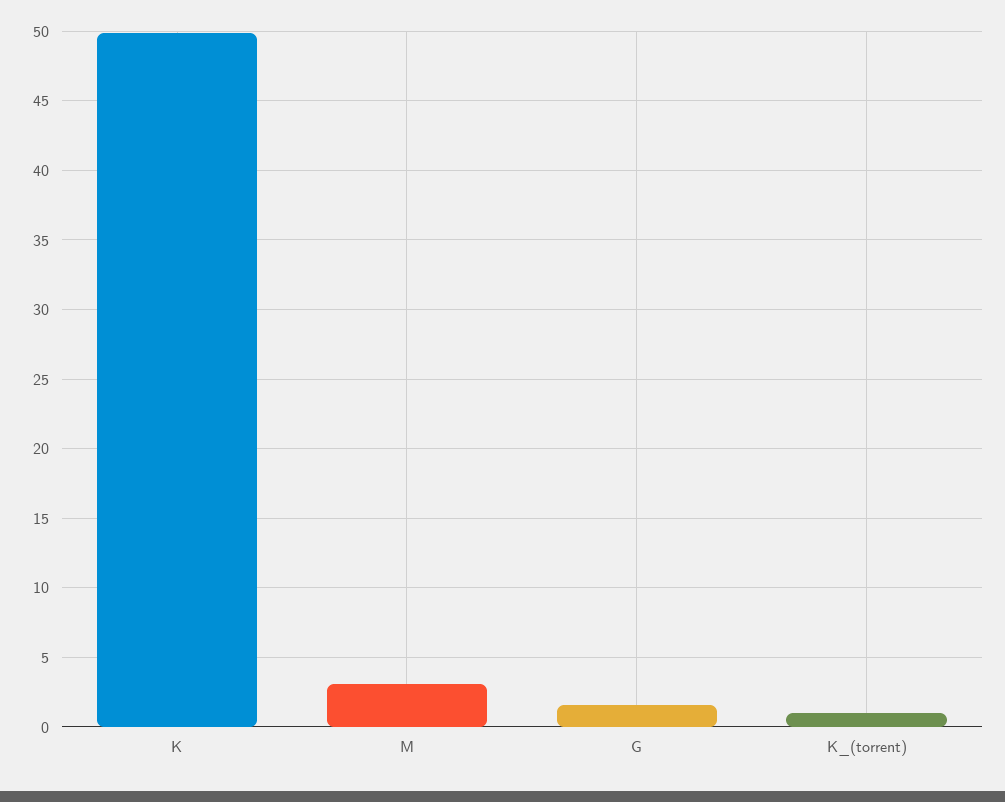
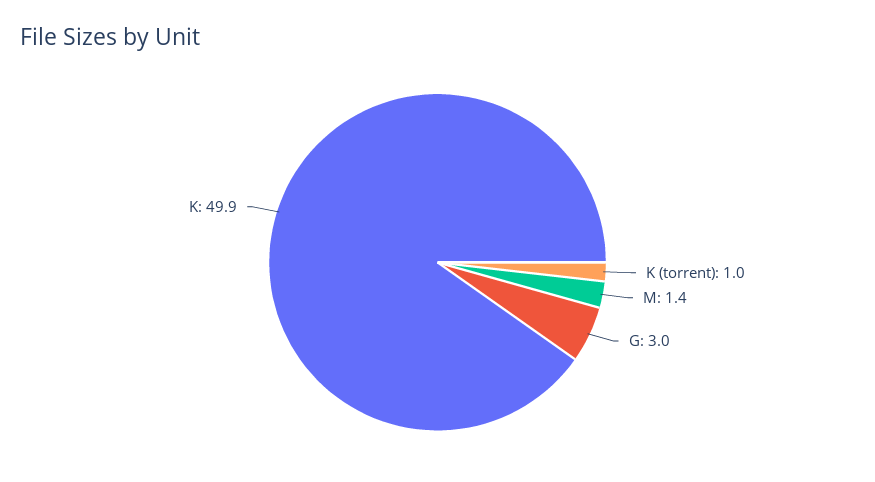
M: 3 -> 1.4
G: 1.5 -> 3

